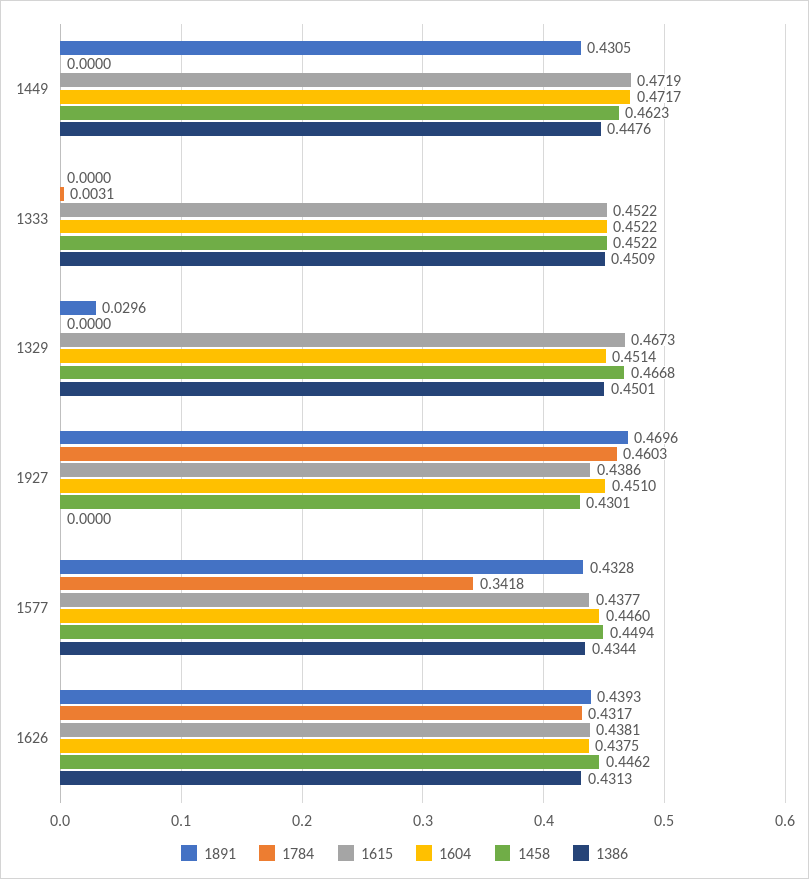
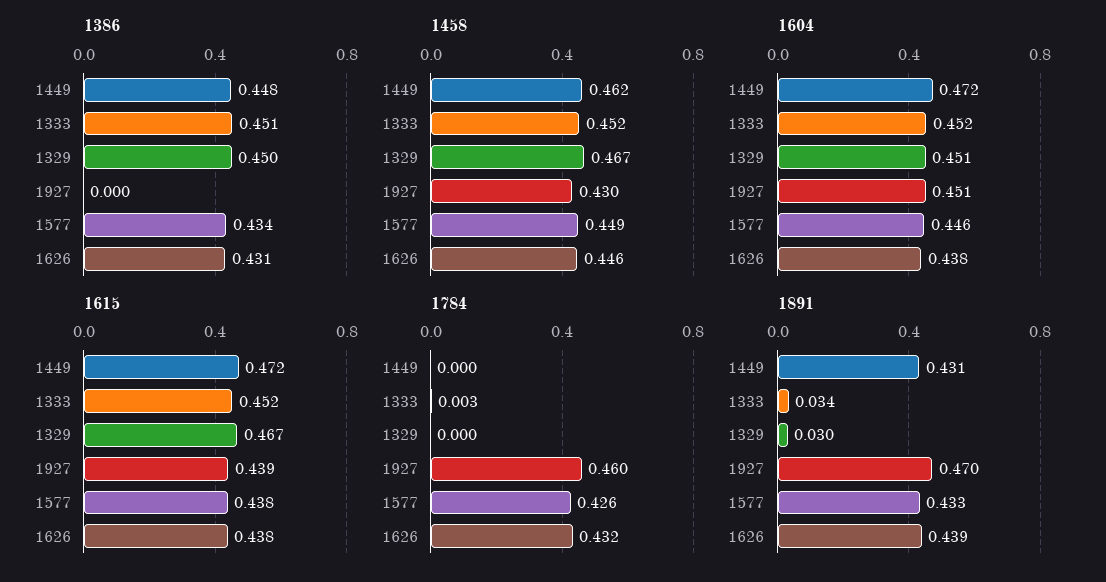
1891, 1333: 0 -> 0.034
1784, 1577: 0.3418 -> 0.426

